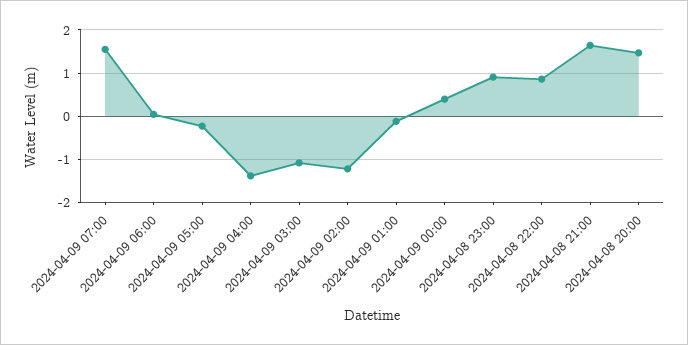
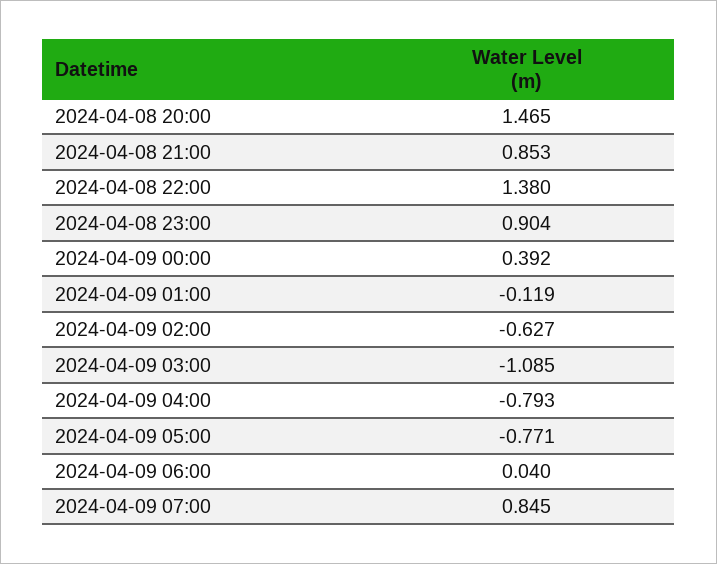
2024-04-09 07:00: 1.6 -> 0.845
2024-04-09 05:00: -0.2 -> -0.771
2024-04-09 04:00: -1.4 -> -0.793
2024-04-09 02:00: -1.2 -> -0.627
2024-04-08 22:00: 0.8 -> 1.38
2024-04-08 21:00: 1.6 -> 0.853

